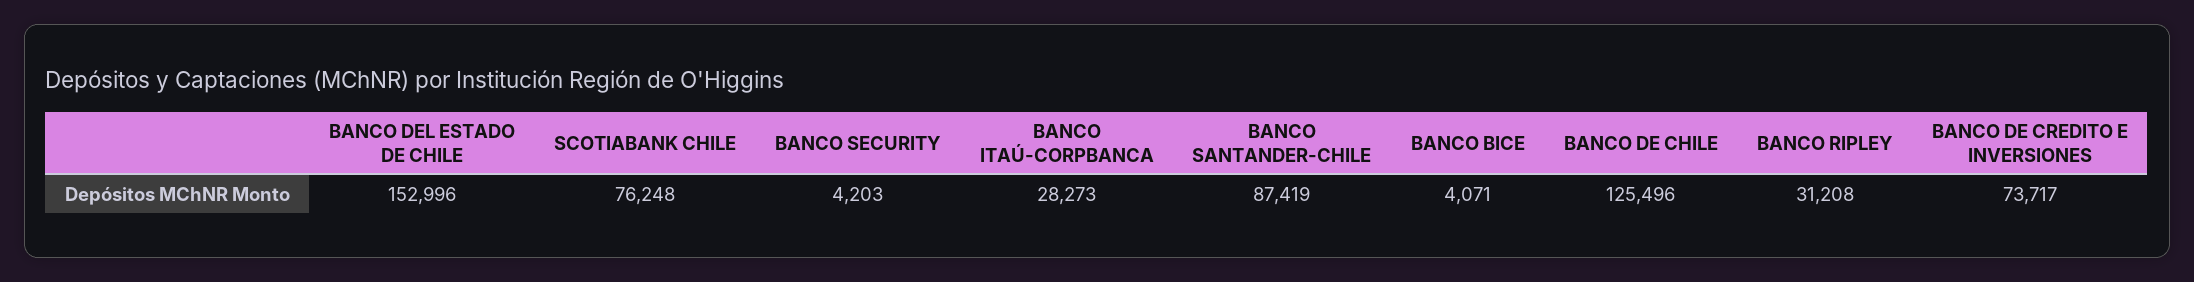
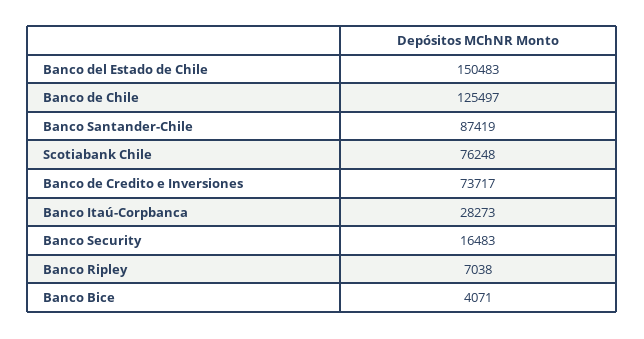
BANCO DEL ESTADO DE CHILE: 152996 -> 150483
BANCO SECURITY: 4203 -> 16483
BANCO DE CHILE: 125496 -> 125497
BANCO RIPLEY: 31208 -> 7038

